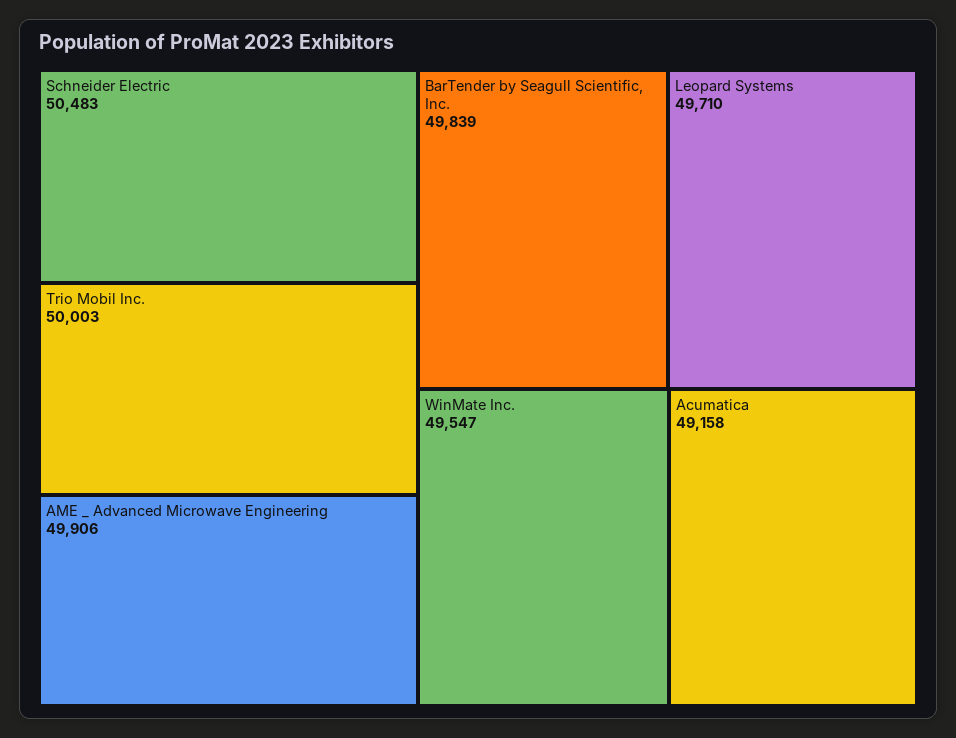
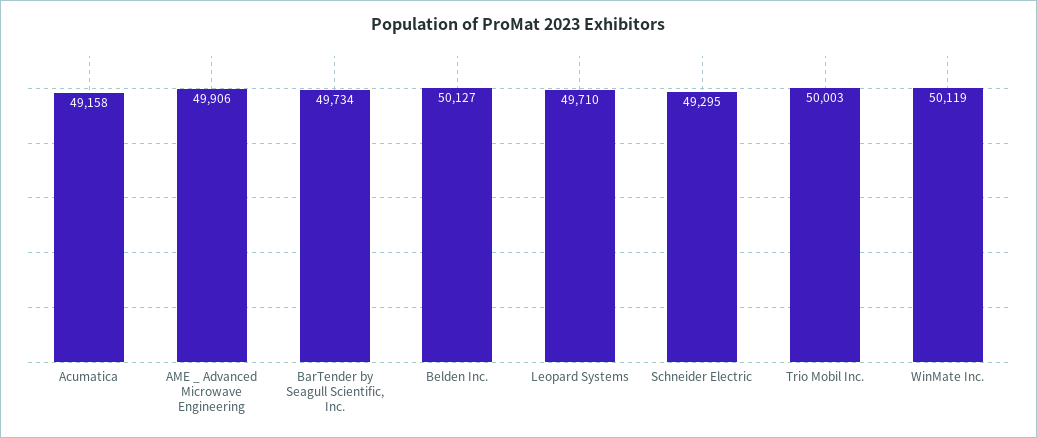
Schneider Electric: 50483 -> 49295
BarTender by Seagull Scientific, Inc.: 49839 -> 49734
WinMate Inc.: 49547 -> 50119
Belden Inc.: none -> 50127

